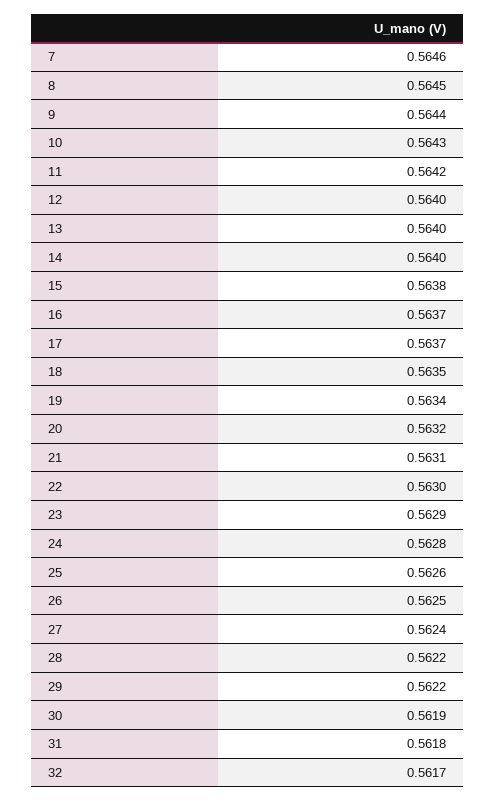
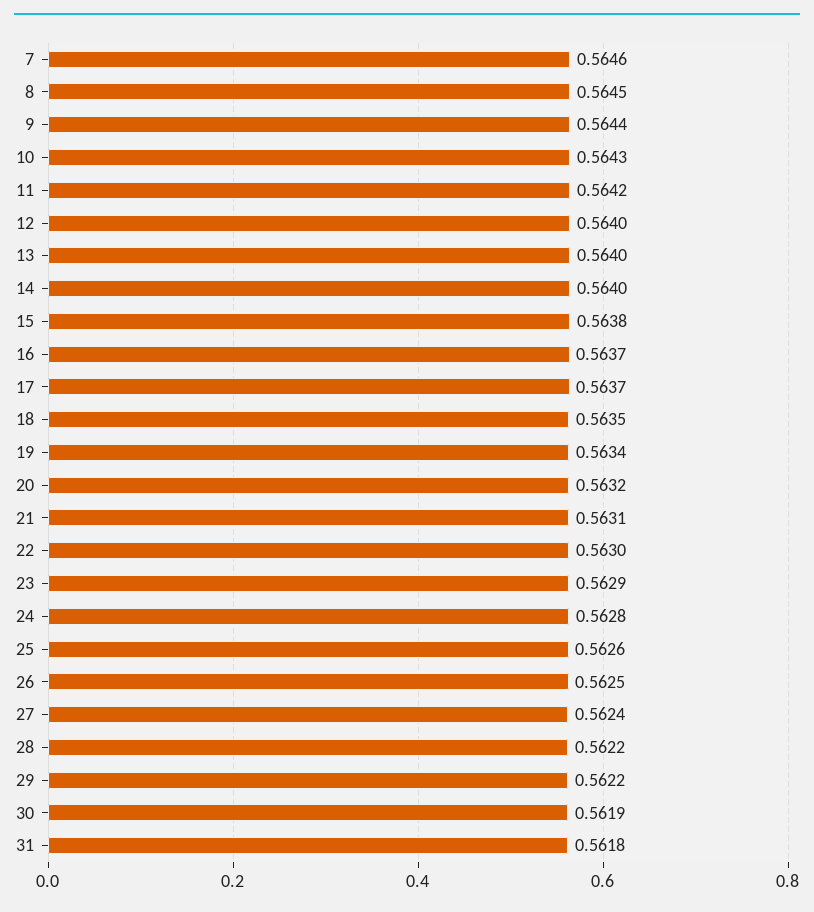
32: 0.5617 -> none

